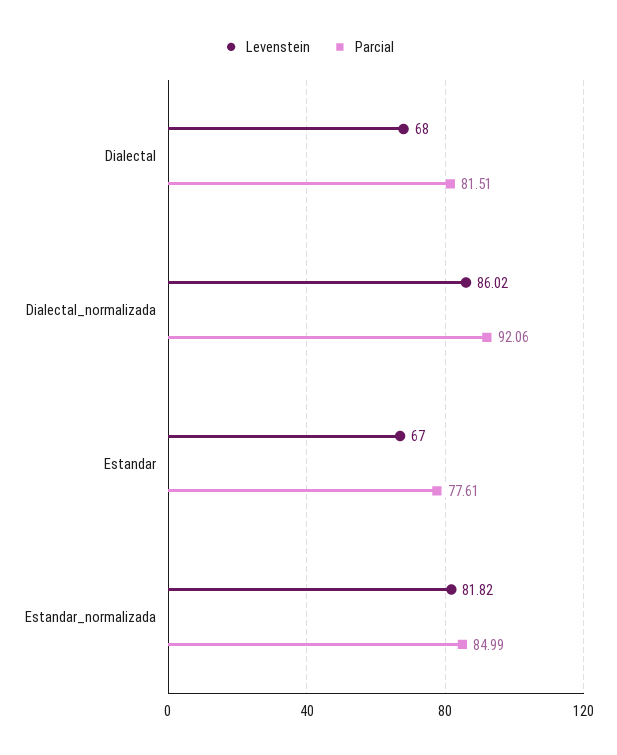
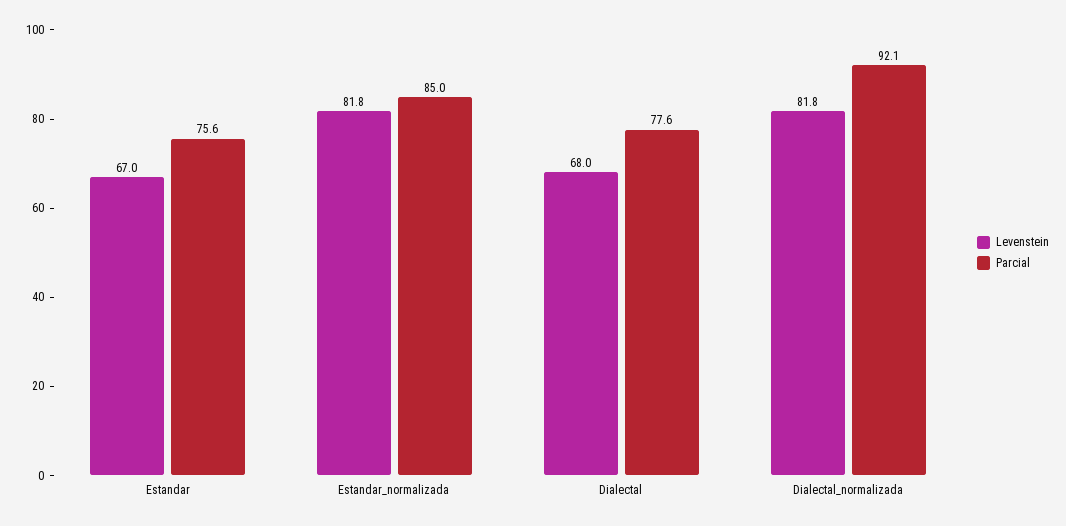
Parcial, Dialectal: 81.51 -> 77.6
Levenstein, Dialectal_normalizada: 86.02 -> 81.8
Parcial, Estandar: 77.61 -> 75.6

